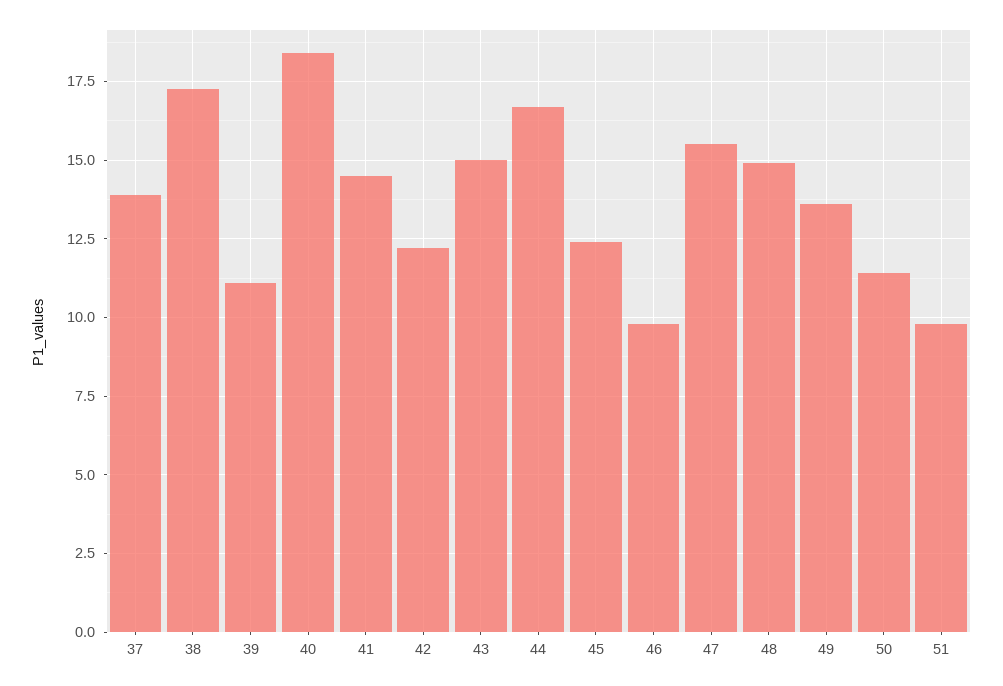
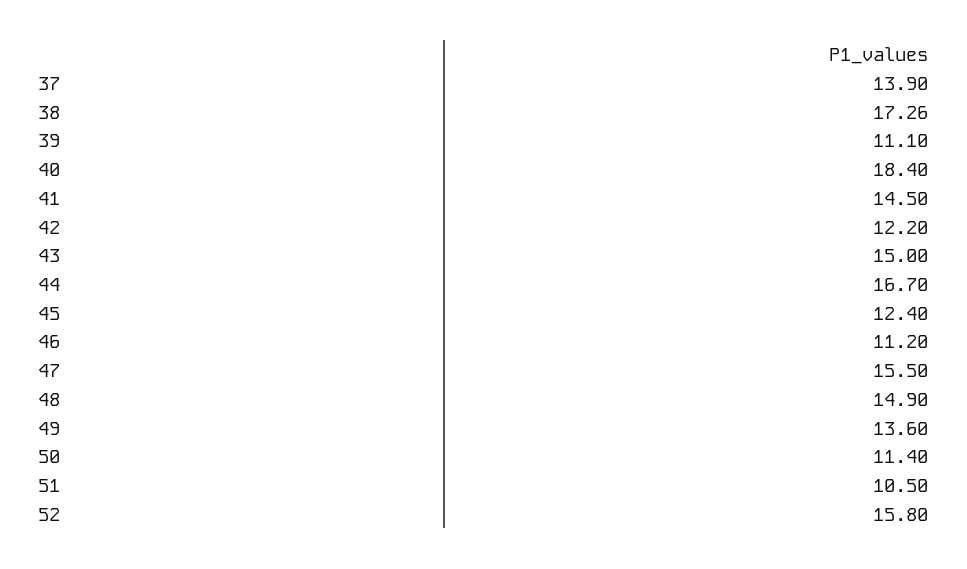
46: 9.75 -> 11.2
51: 9.75 -> 10.5
52: none -> 15.8

